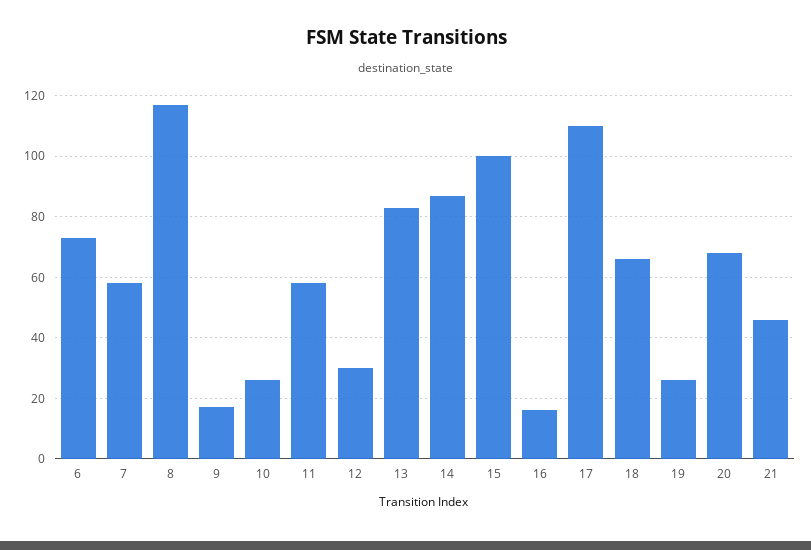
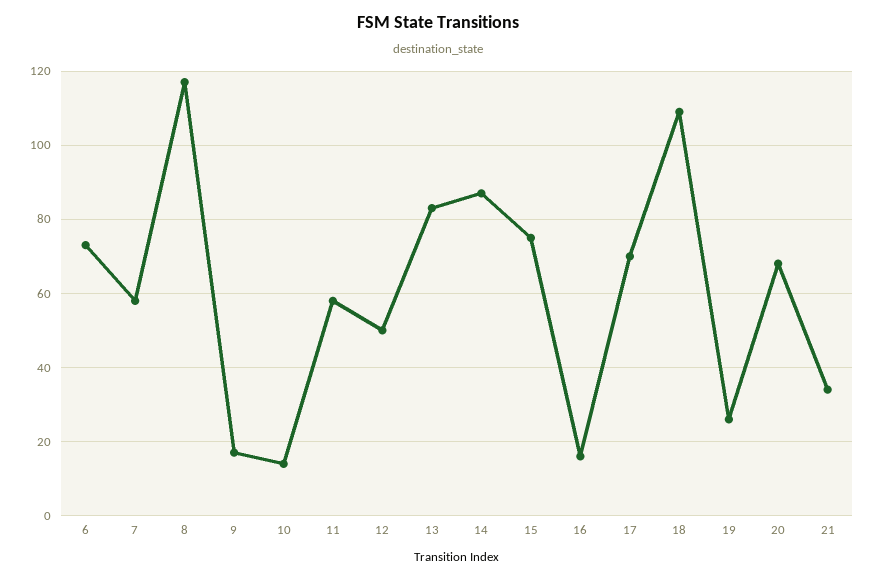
10: 25 -> 15
12: 30 -> 50
15: 100 -> 75
17: 110 -> 70
18: 65 -> 110
21: 45 -> 35

